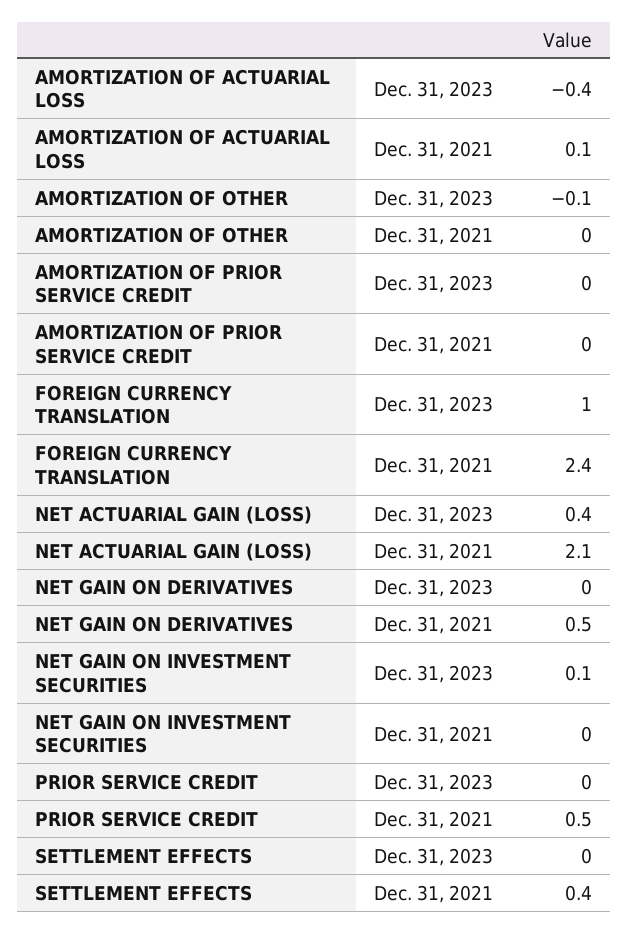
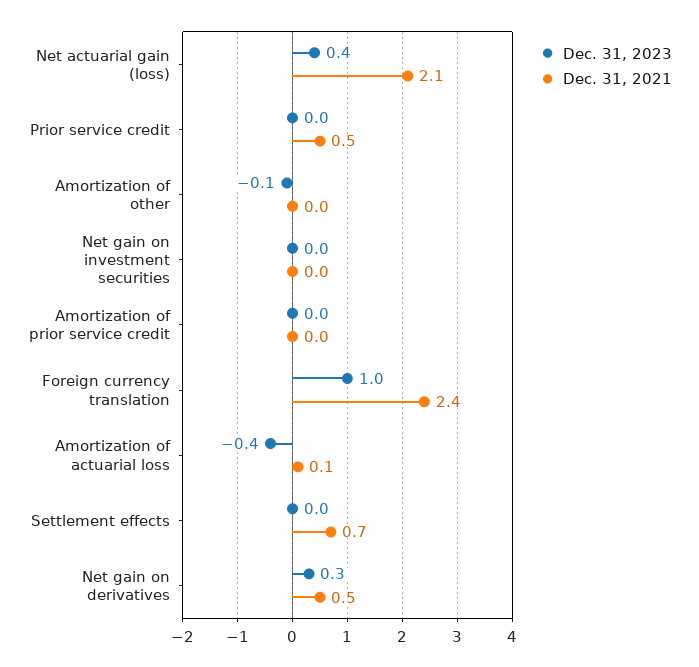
Dec. 31, 2023, NET GAIN ON DERIVATIVES: 0 -> 0.3
Dec. 31, 2023, NET GAIN ON INVESTMENT SECURITIES: 0.1 -> 0
Dec. 31, 2021, SETTLEMENT EFFECTS: 0.4 -> 0.7

